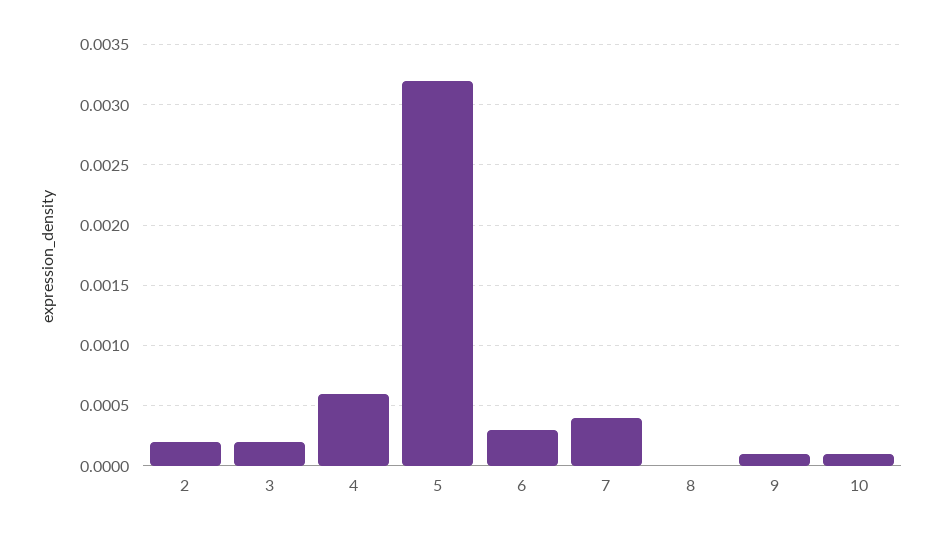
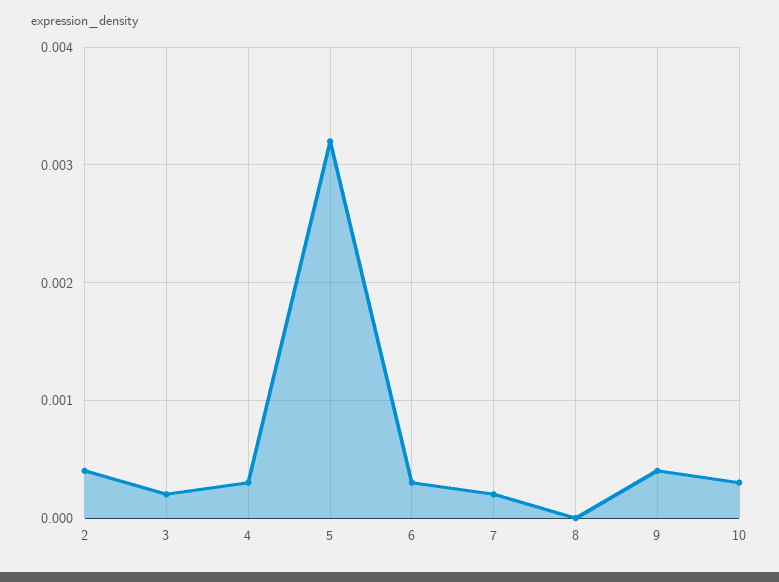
2: 0.0002 -> 0.0004
4: 0.0006 -> 0.0003
7: 0.0004 -> 0.0002
9: 0.0001 -> 0.0004
10: 0.0001 -> 0.0003

